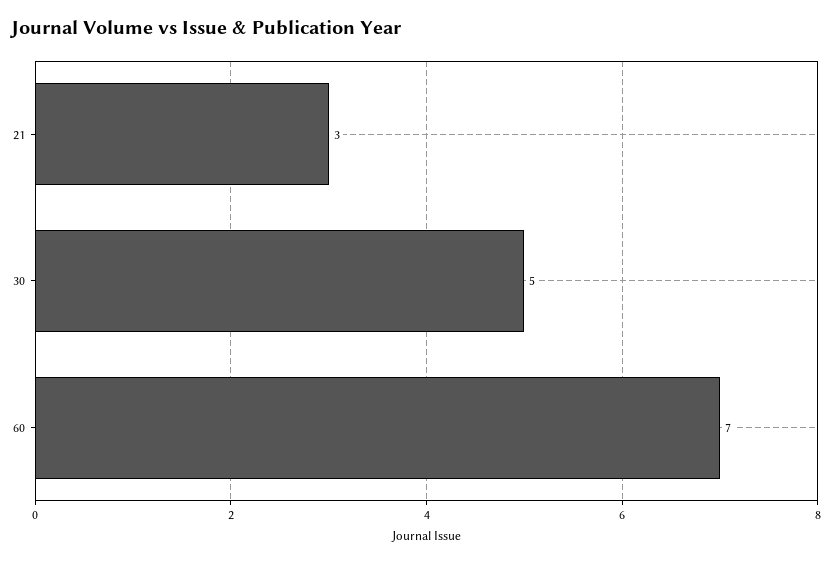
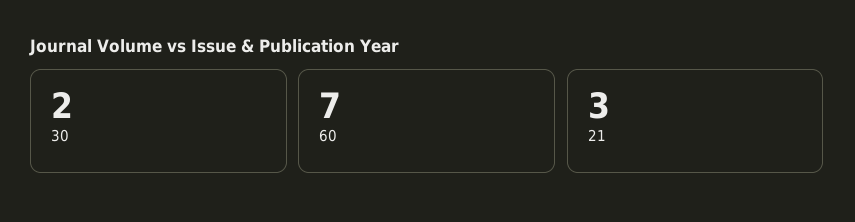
30: 5 -> 2

